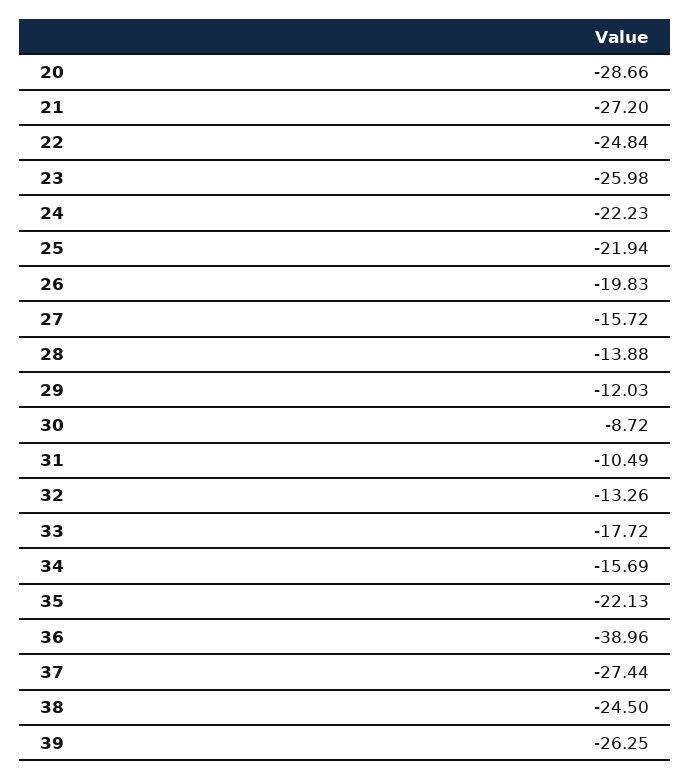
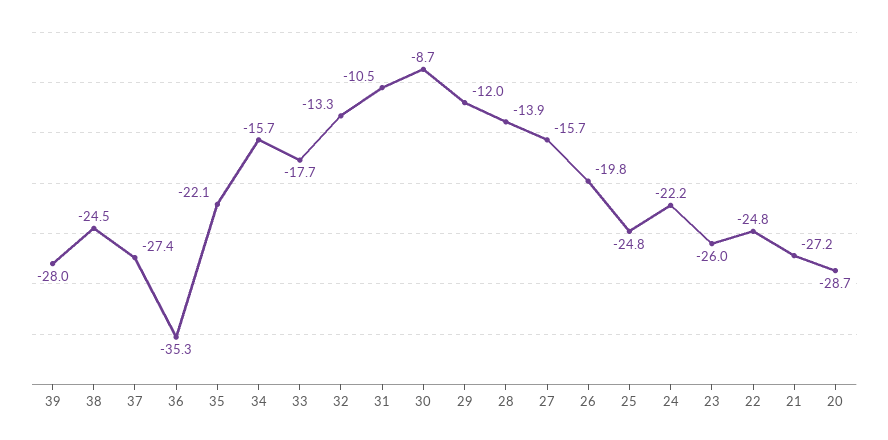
25: -21.94 -> -24.8
36: -38.96 -> -35.3
39: -26.25 -> -28

